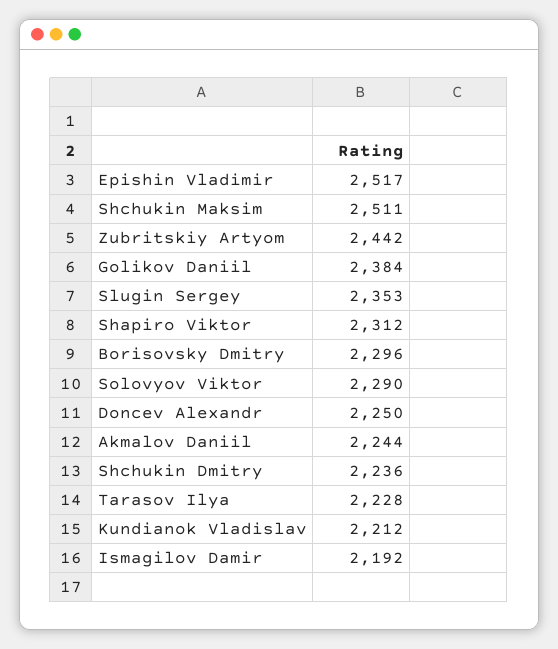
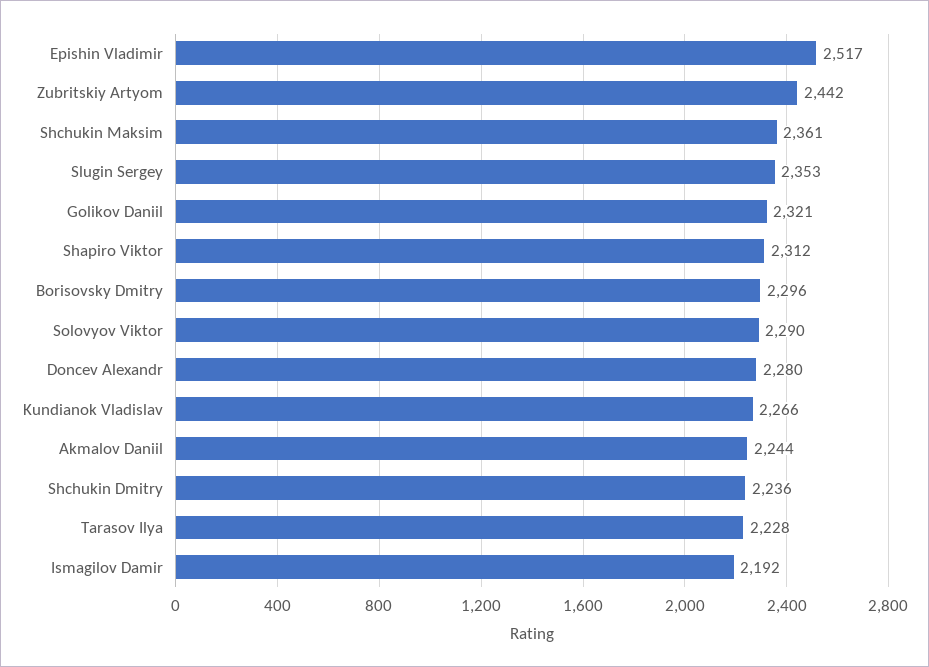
Shchukin Maksim: 2511 -> 2361
Golikov Daniil: 2384 -> 2321
Doncev Alexandr: 2250 -> 2280
Kundianok Vladislav: 2212 -> 2266

